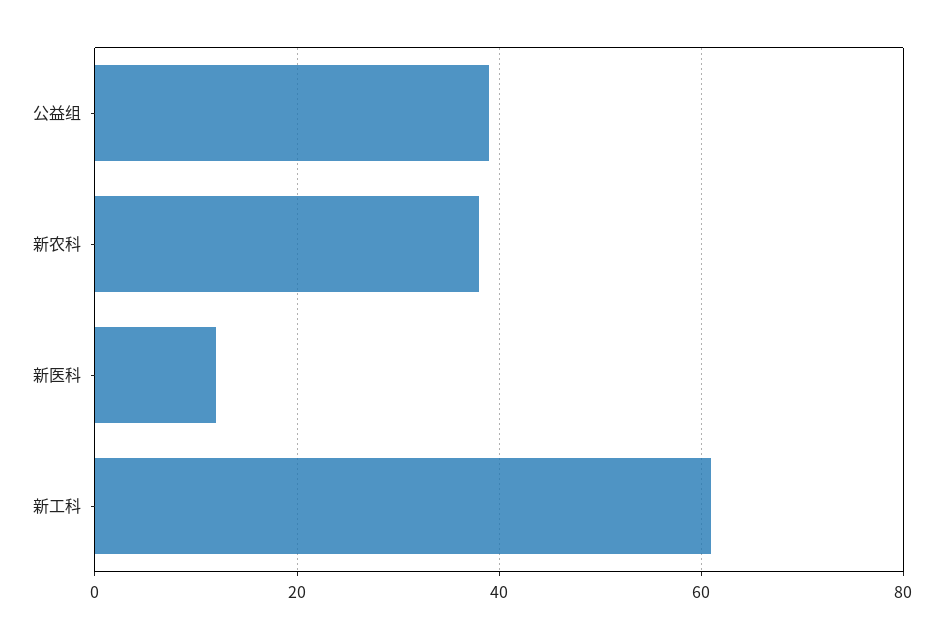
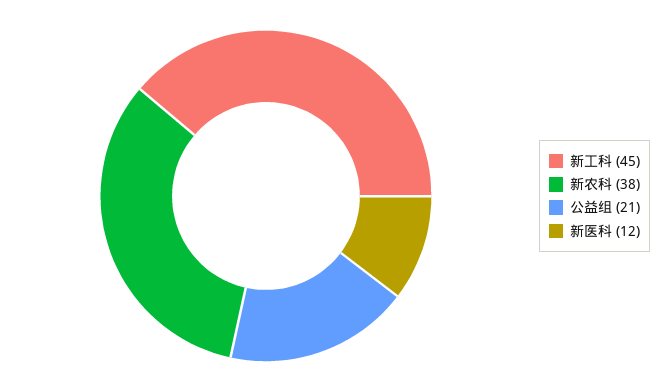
公益组: 40 -> 21
新工科: 60 -> 45

